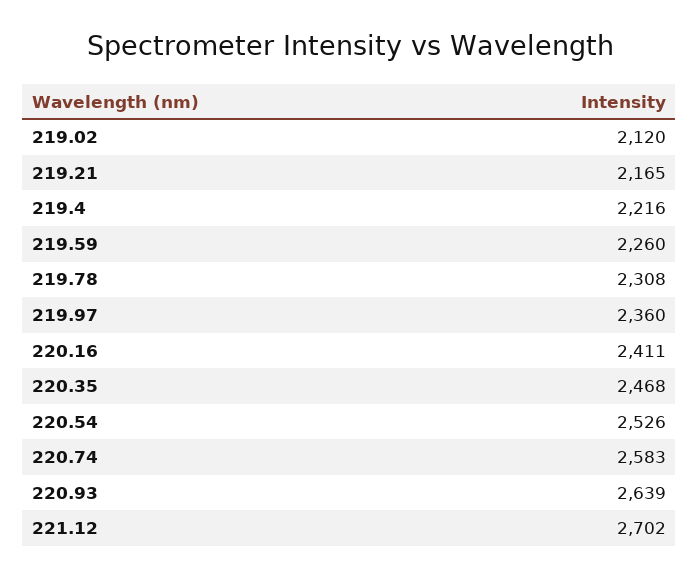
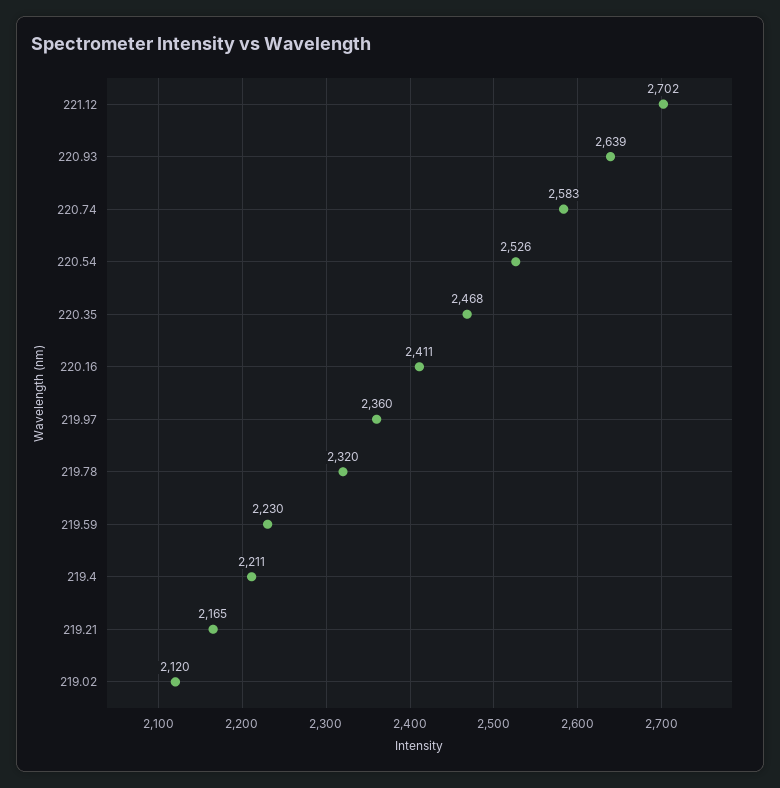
219.4: 2216 -> 2211
219.59: 2260 -> 2230
219.78: 2308 -> 2320

